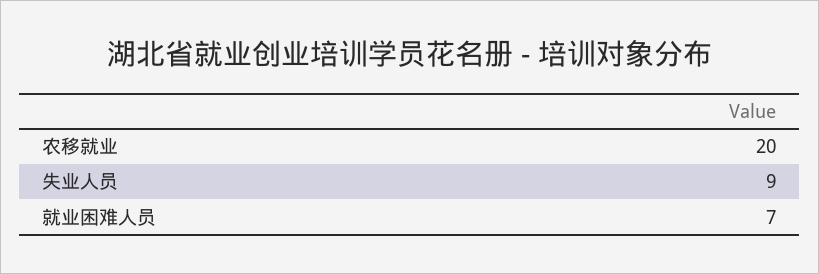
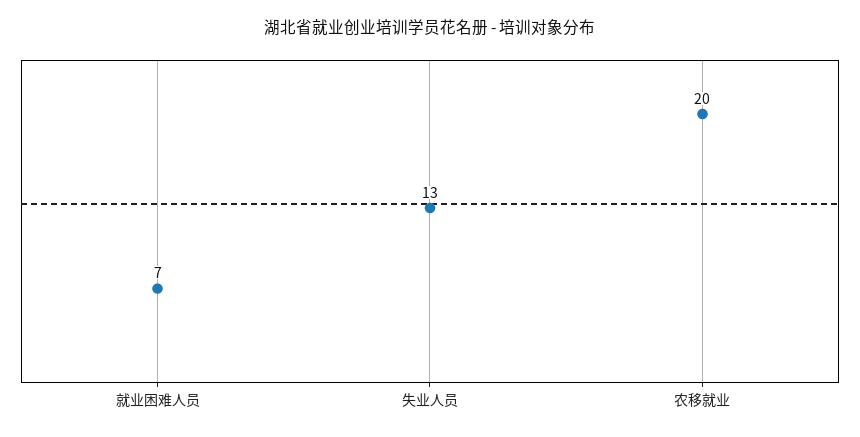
失业人员: 9 -> 13

